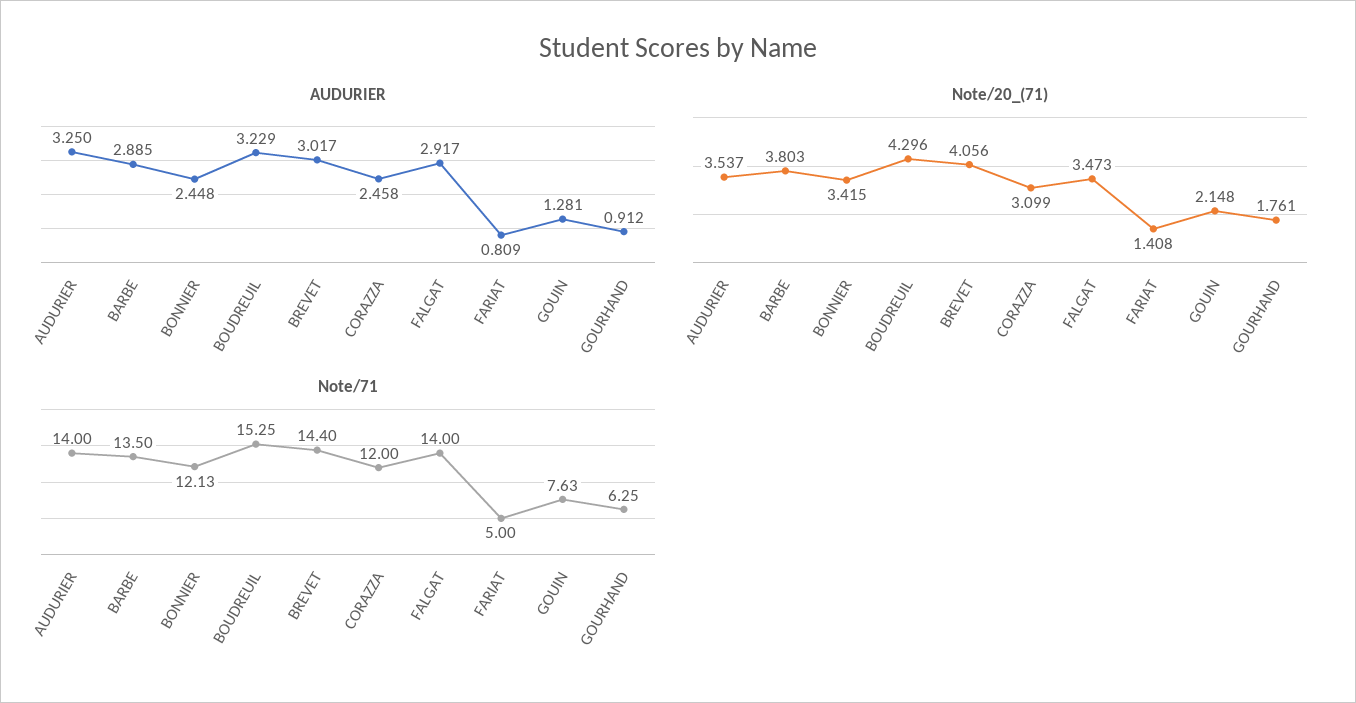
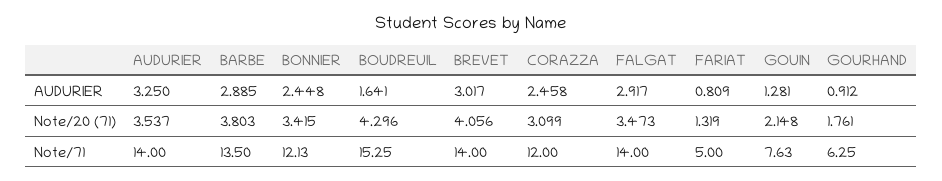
AUDURIER, BOUDREUIL: 3.229 -> 1.641
Note/20_(71), FARIAT: 1.408 -> 1.319
Note/71, BREVET: 14.4 -> 14

